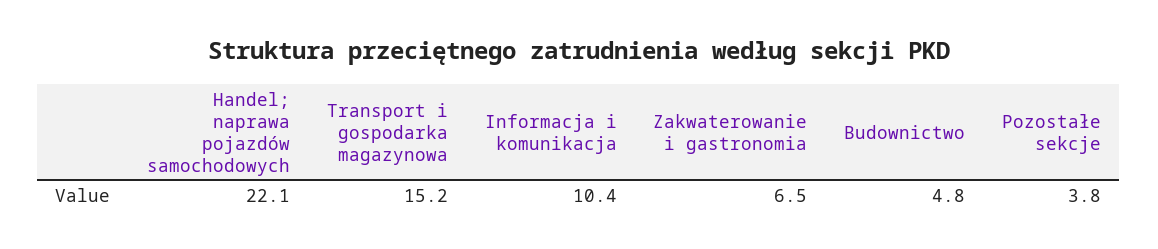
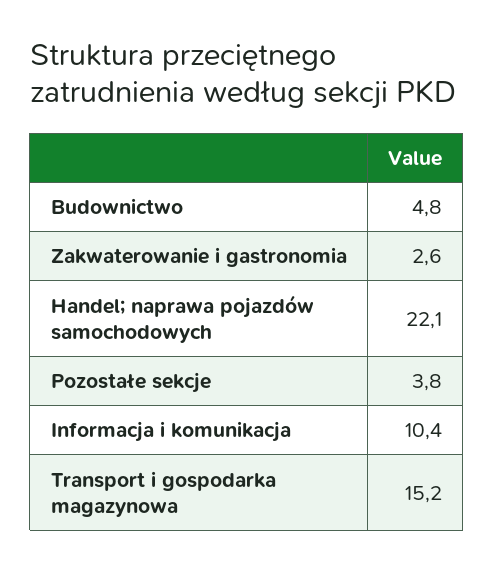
Zakwaterowanie i gastronomia: 6.5 -> 2.6

